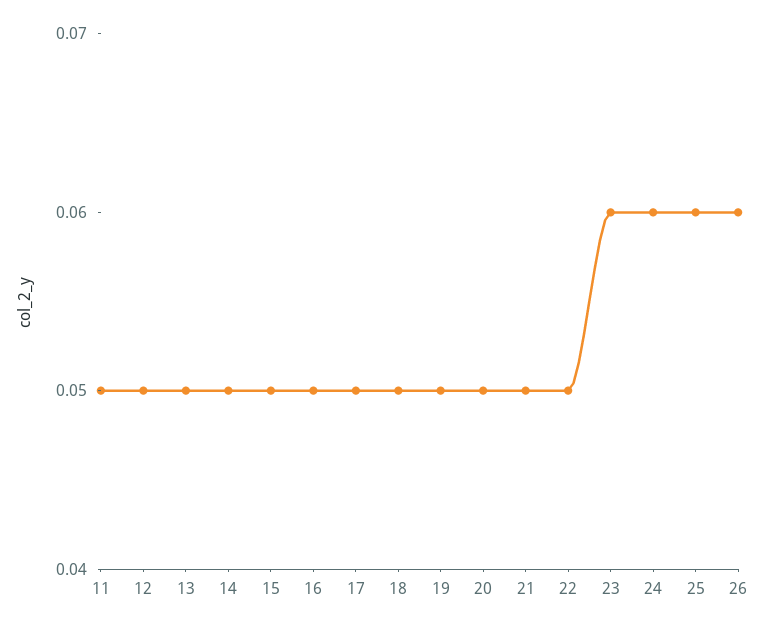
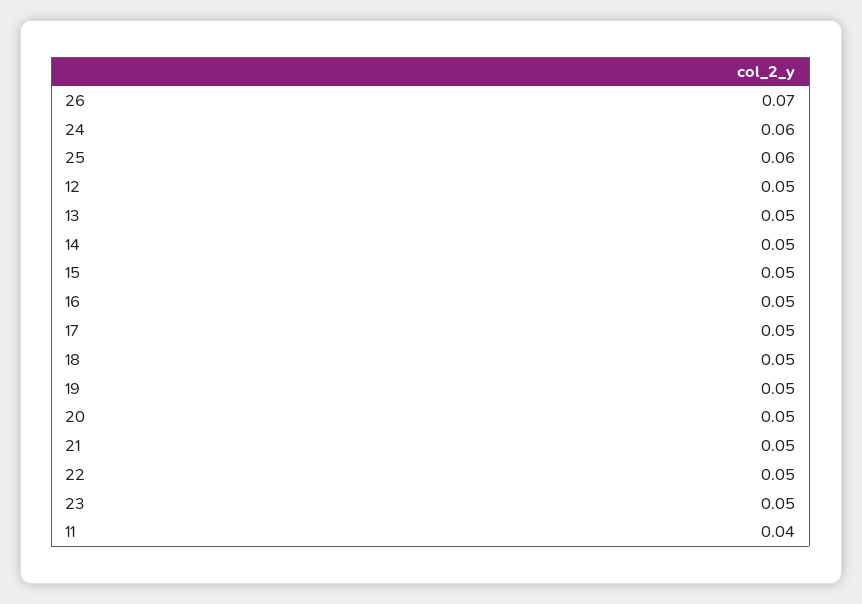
11: 0.05 -> 0.04
23: 0.06 -> 0.05
26: 0.06 -> 0.07

